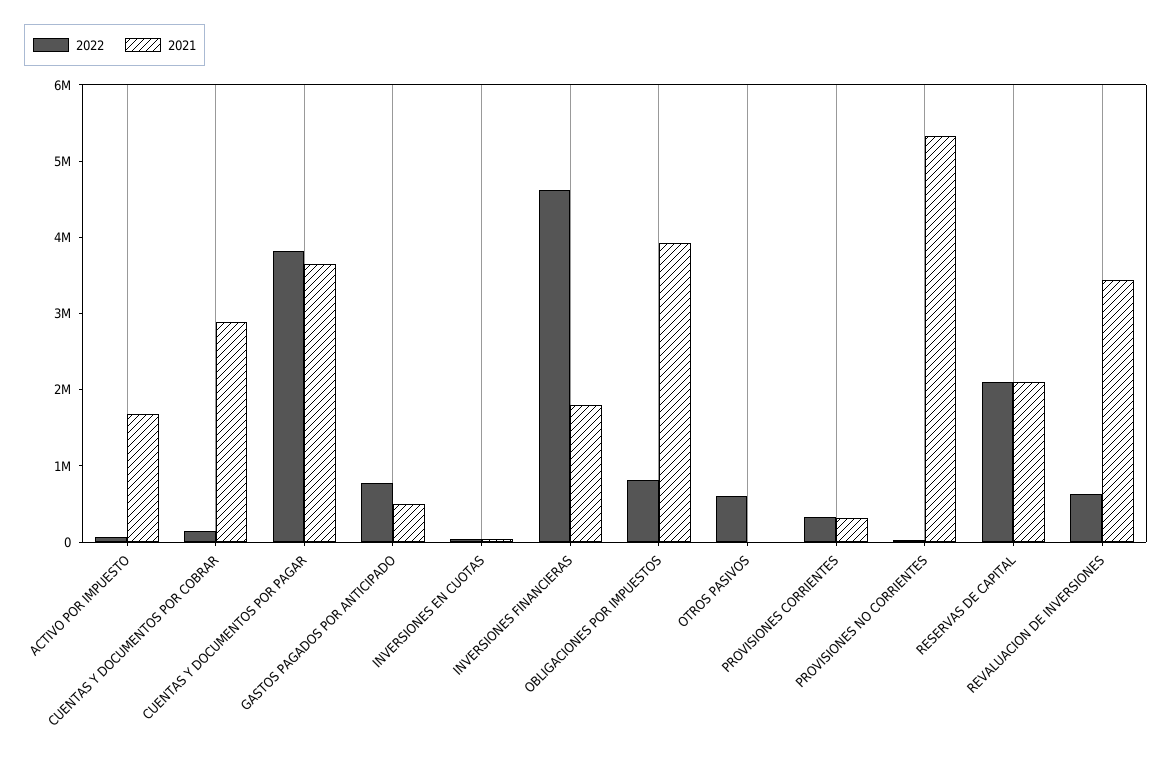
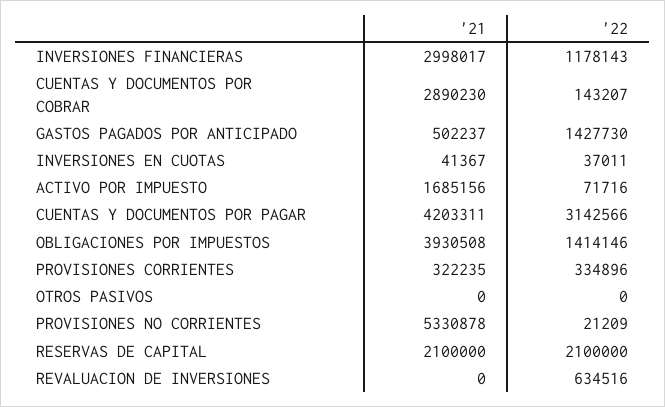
2022, CUENTAS Y DOCUMENTOS POR PAGAR: 3800000 -> 3142566
2021, CUENTAS Y DOCUMENTOS POR PAGAR: 3600000 -> 4203311
2022, GASTOS PAGADOS POR ANTICIPADO: 800000 -> 1427730
2022, INVERSIONES FINANCIERAS: 4600000 -> 1178143
2021, INVERSIONES FINANCIERAS: 1800000 -> 2998017
2022, OBLIGACIONES POR IMPUESTOS: 800000 -> 1414146
2022, OTROS PASIVOS: 600000 -> 0
2021, REVALUACION DE INVERSIONES: 3400000 -> 0

